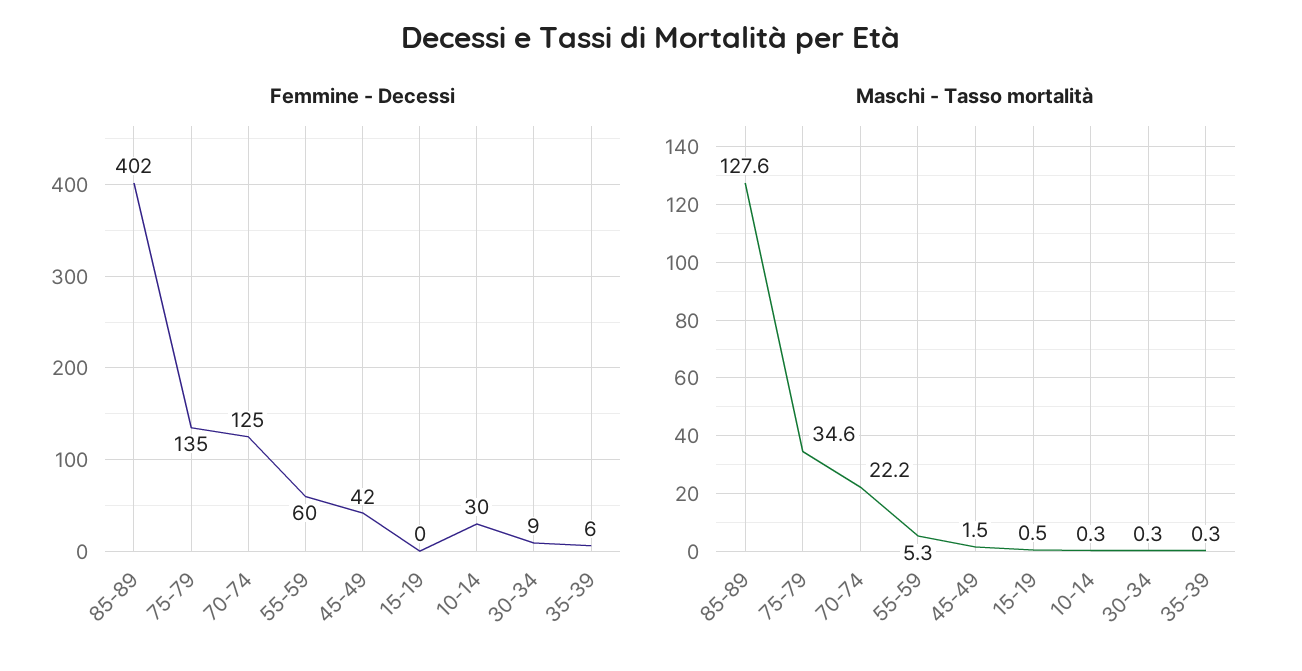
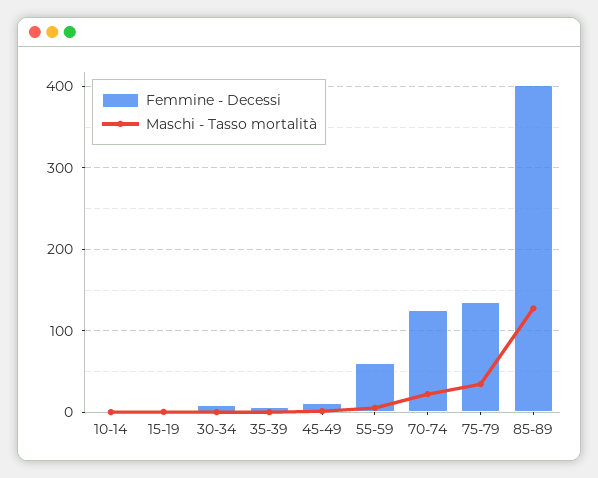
Femmine - Decessi, 45-49: 42 -> 10
Femmine - Decessi, 10-14: 30 -> 0

